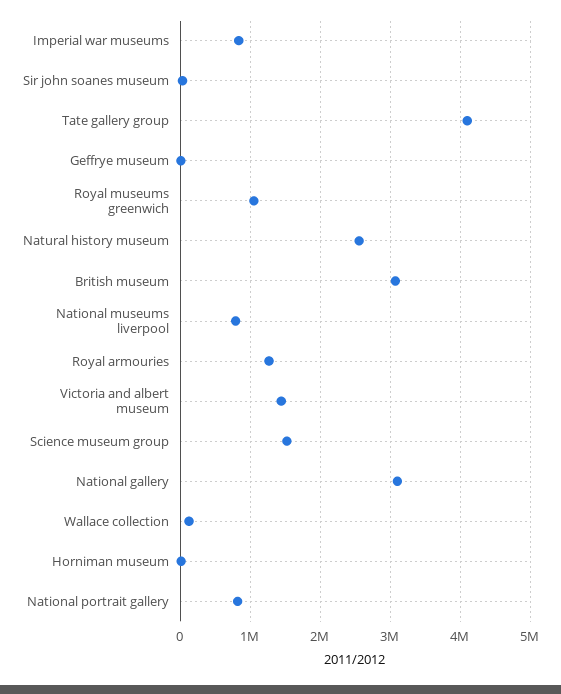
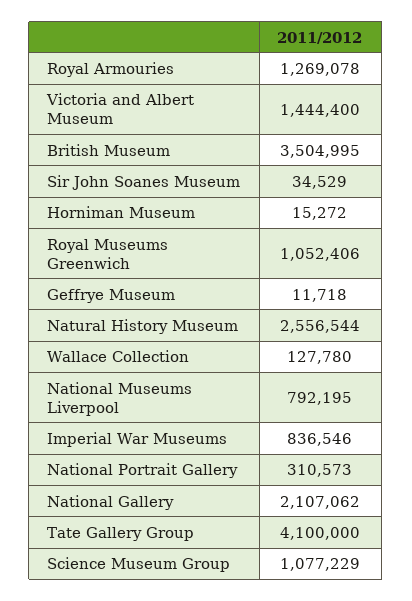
British museum: 3100000 -> 3504995
Science museum group: 1500000 -> 1077229
National gallery: 3100000 -> 2107062
National portrait gallery: 800000 -> 310573

